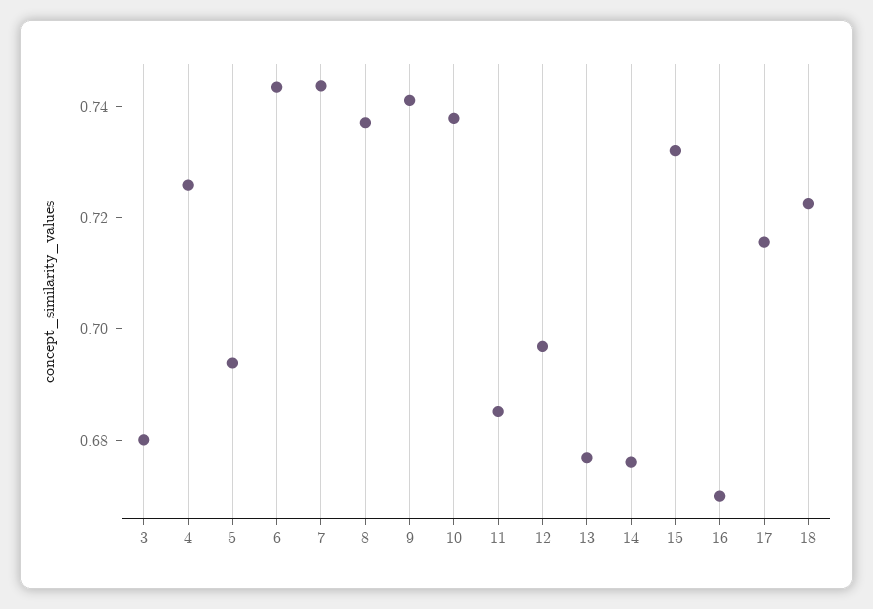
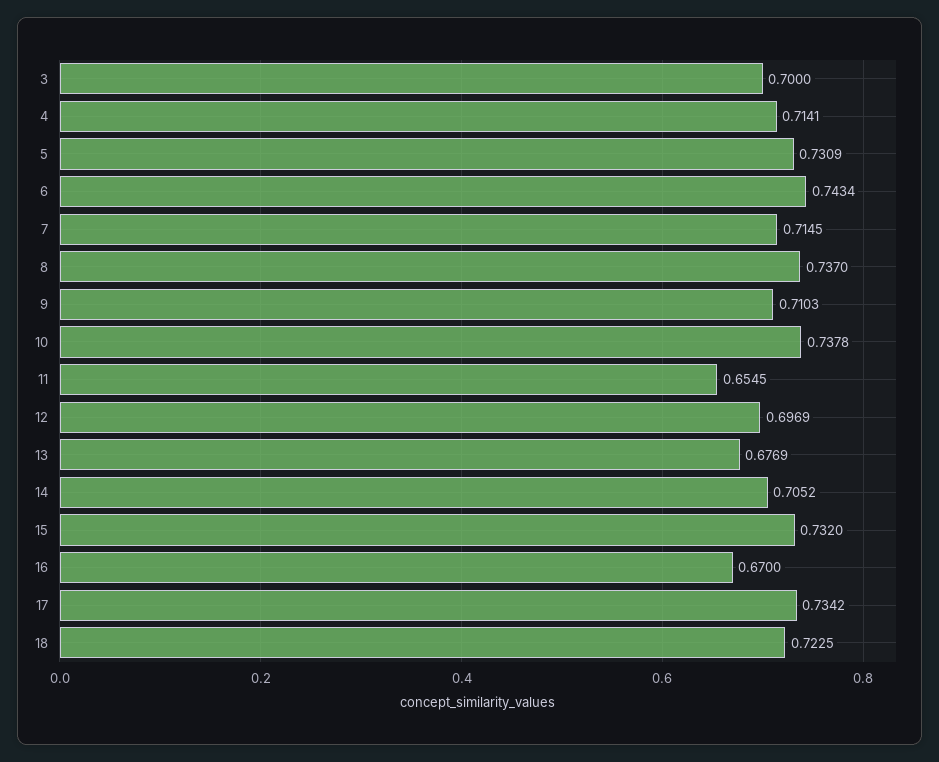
3: 0.68 -> 0.7
4: 0.725 -> 0.7141
5: 0.695 -> 0.7309
7: 0.745 -> 0.7145
9: 0.74 -> 0.7103
11: 0.685 -> 0.6545
14: 0.675 -> 0.7052
17: 0.715 -> 0.7342

